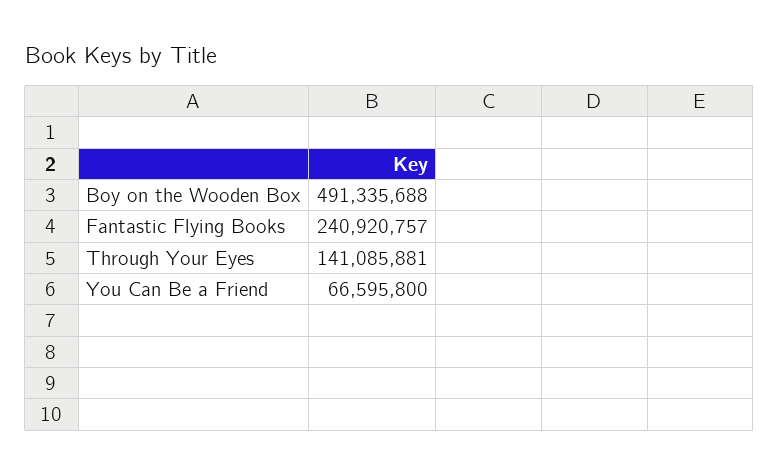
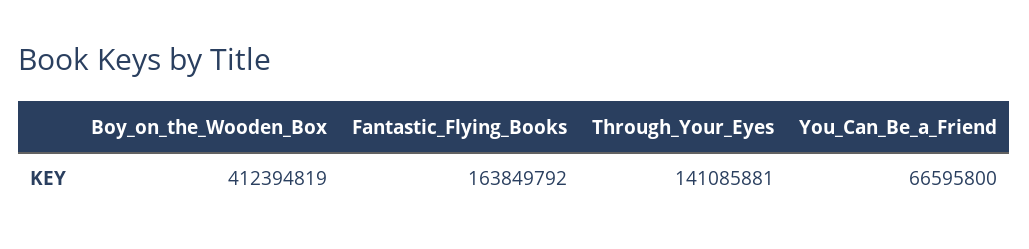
Boy on the Wooden Box: 491335688 -> 412394819
Fantastic Flying Books: 240920757 -> 163849792

